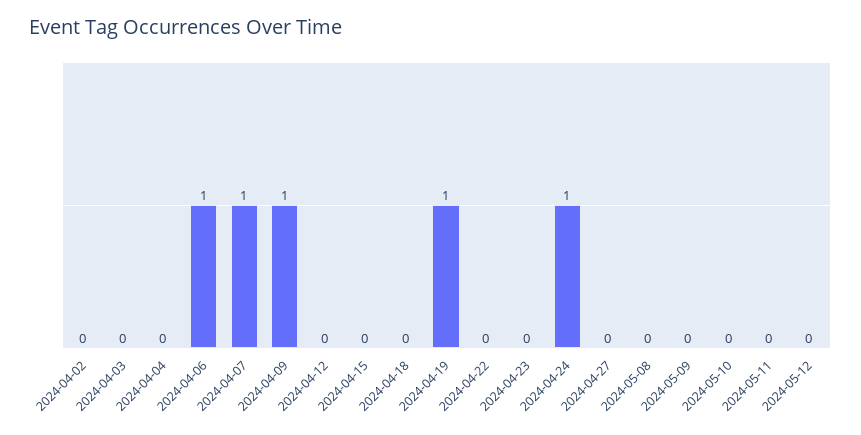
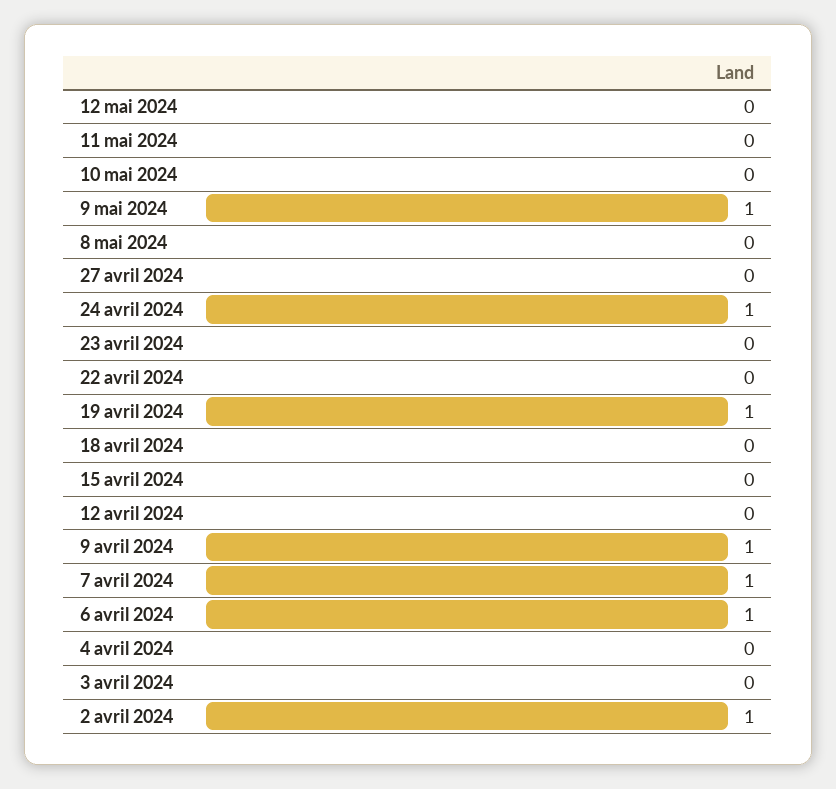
2024-04-02: 0 -> 1
2024-05-09: 0 -> 1

